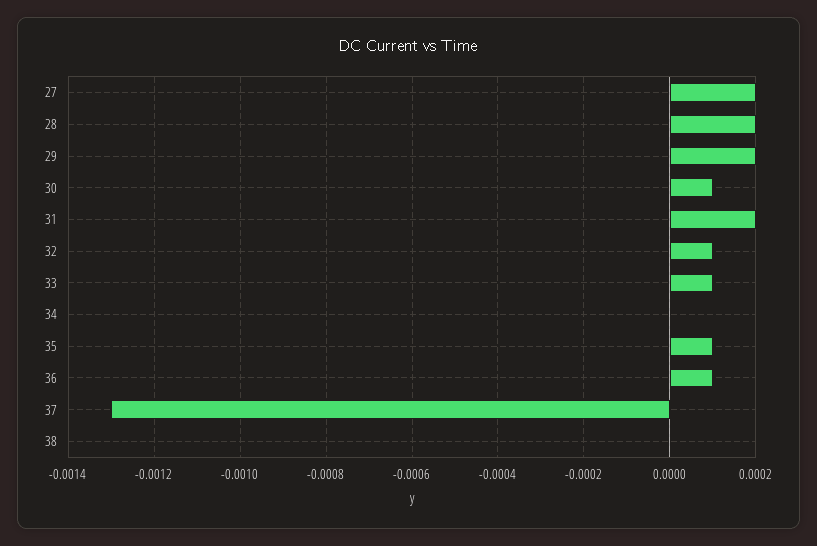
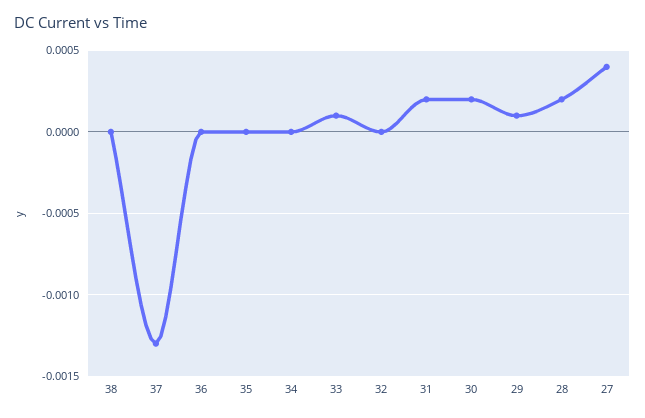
27: 0.0002 -> 0.0004
29: 0.0002 -> 0.0001
30: 0.0001 -> 0.0002
32: 0.0001 -> 0
35: 0.0001 -> 0
36: 0.0001 -> 0

